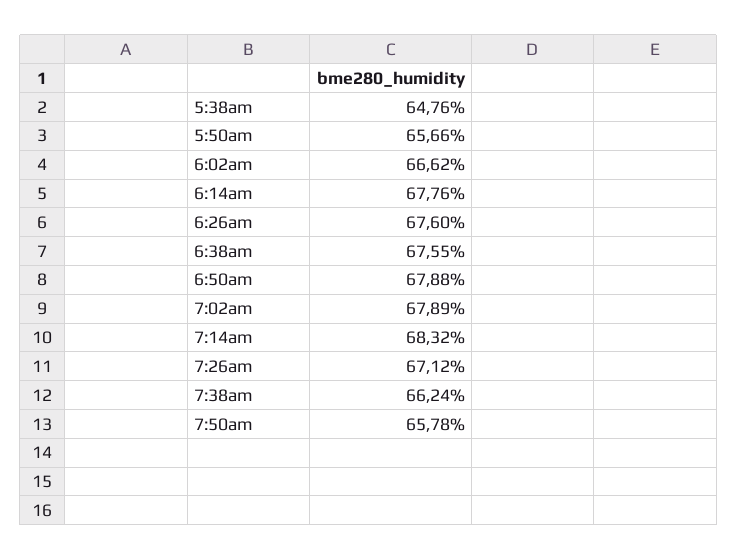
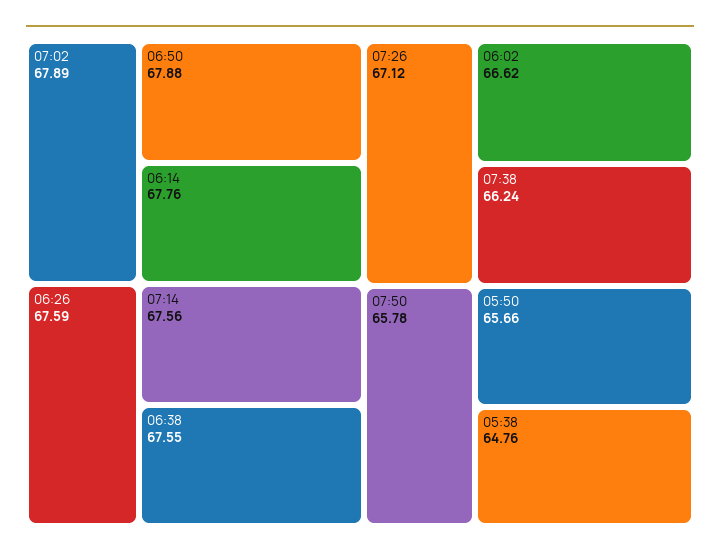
6:26am: 67.6 -> 67.59
7:14am: 68.32 -> 67.56

